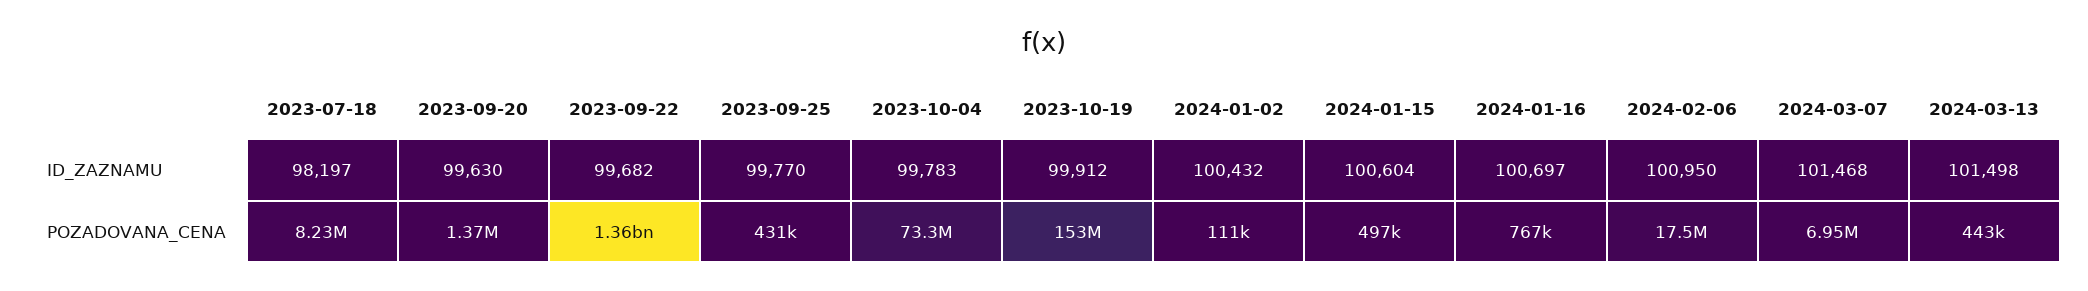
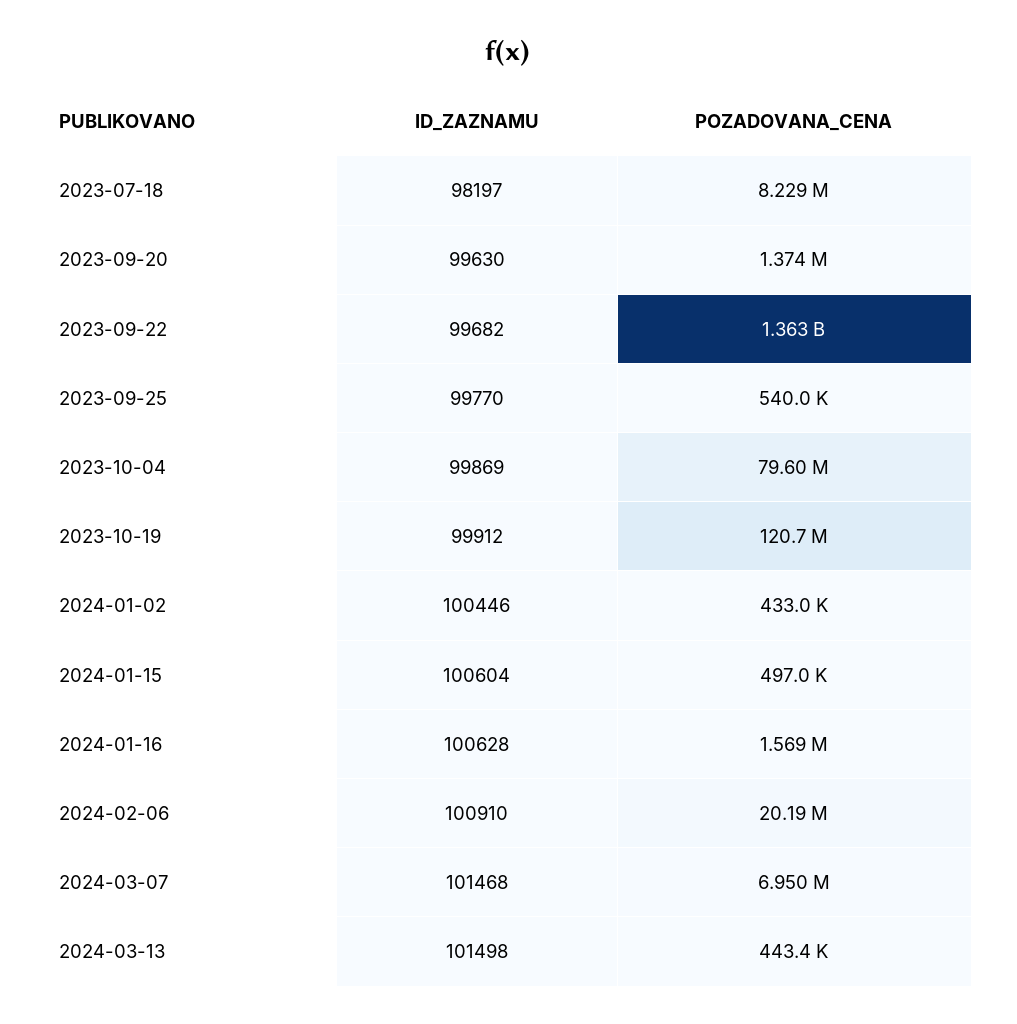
2023-10-04, ID_ZAZNAMU: 99783 -> 99869
2024-01-02, ID_ZAZNAMU: 100432 -> 100446
2024-01-16, ID_ZAZNAMU: 100697 -> 100628
2024-02-06, ID_ZAZNAMU: 100950 -> 100910
2023-09-25, POZADOVANA_CENA: 431000 -> 540000
2023-10-04, POZADOVANA_CENA: 73300000 -> 79600000
2023-10-19, POZADOVANA_CENA: 153000000 -> 120700000
2024-01-02, POZADOVANA_CENA: 111000 -> 433000
2024-01-16, POZADOVANA_CENA: 767000 -> 1569000
2024-02-06, POZADOVANA_CENA: 17500000 -> 20190000

